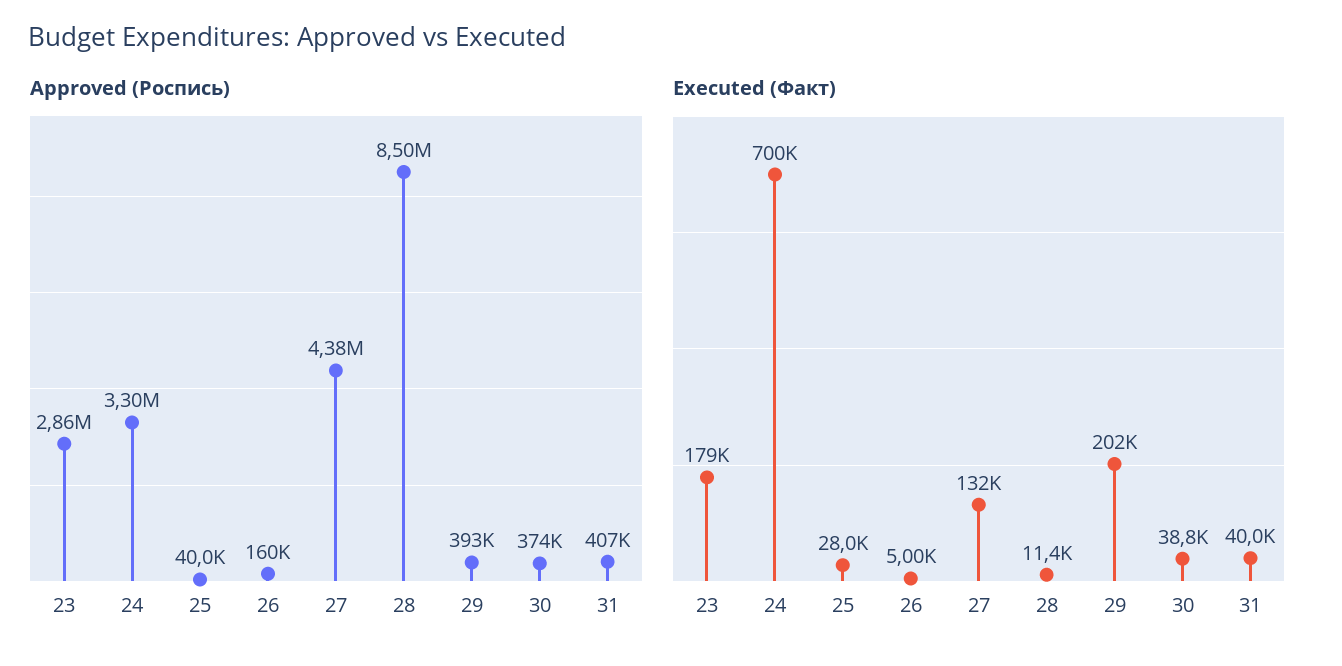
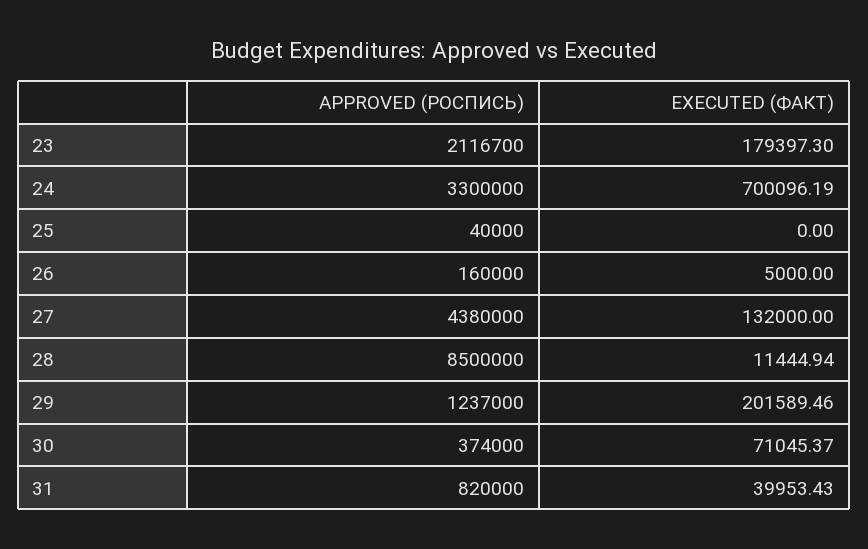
Approved (Роспись), 23: 2860000 -> 2116700
Approved (Роспись), 29: 393000 -> 1237000
Approved (Роспись), 31: 407000 -> 820000
Executed (Факт), 25: 28000 -> 0
Executed (Факт), 30: 38800 -> 71045.37

